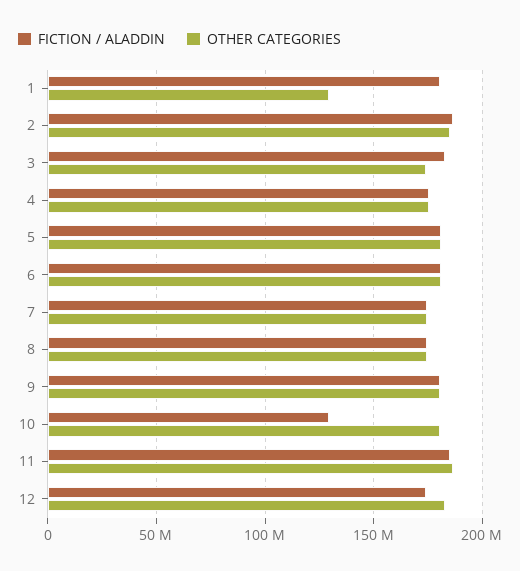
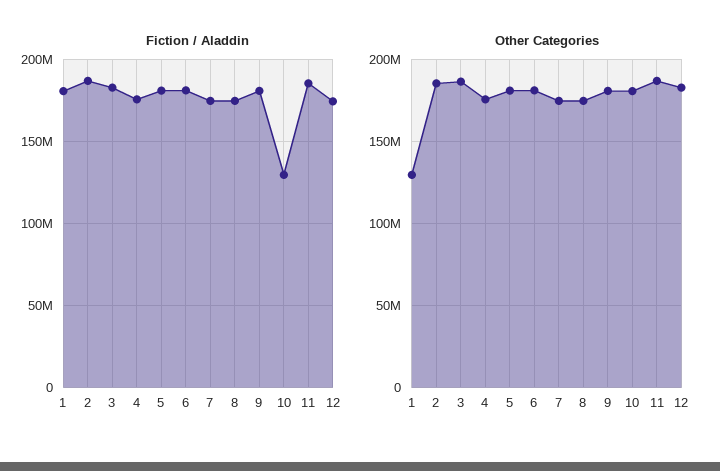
OTHER CATEGORIES, 3: 175000000 -> 185000000

